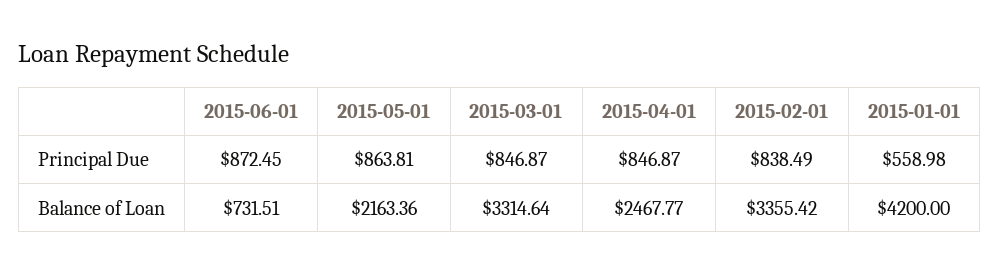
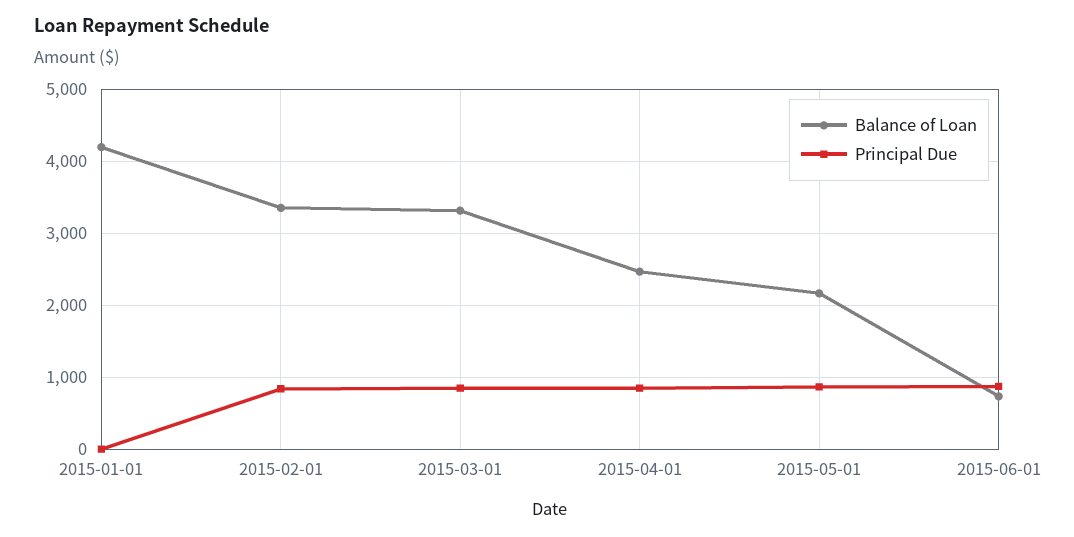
Principal Due, 2015-01-01: 558.98 -> 0

